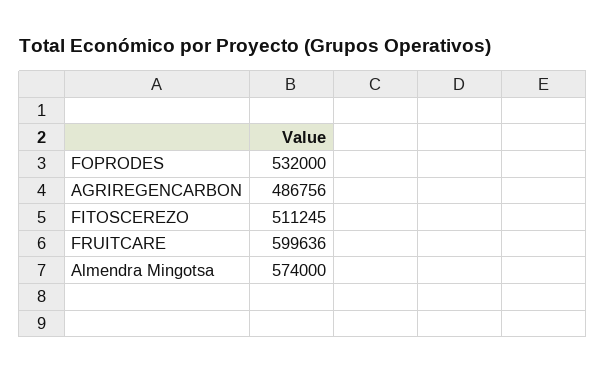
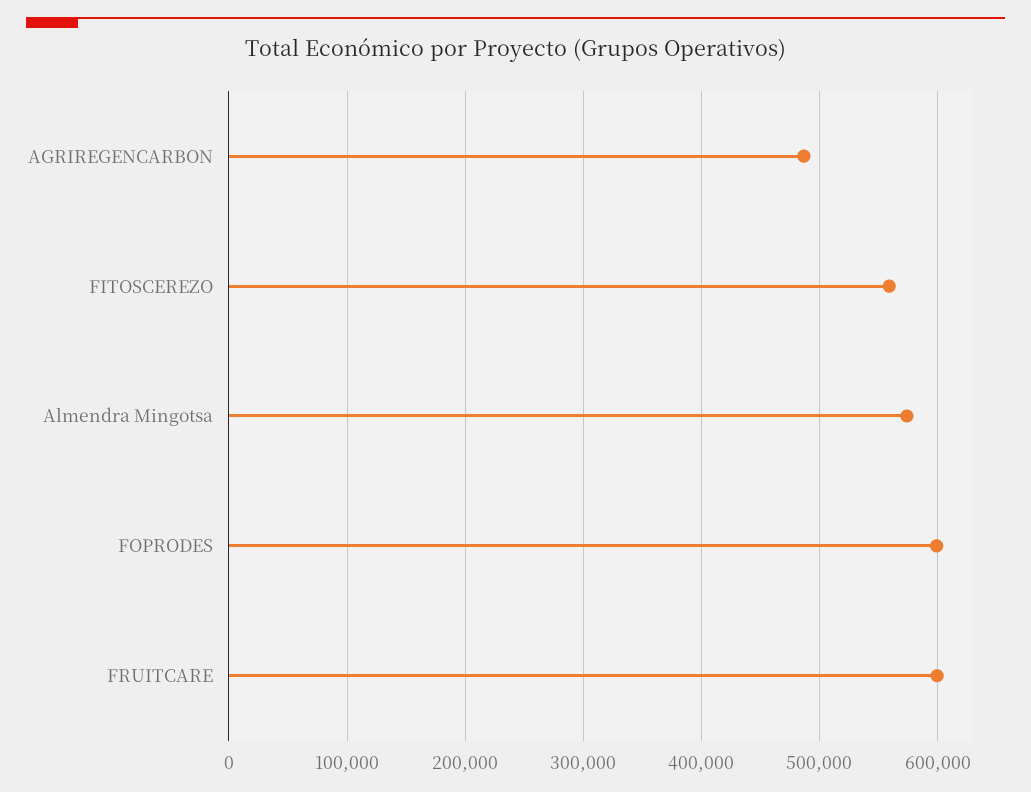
FOPRODES: 532000 -> 600000
FITOSCEREZO: 511245 -> 560000

